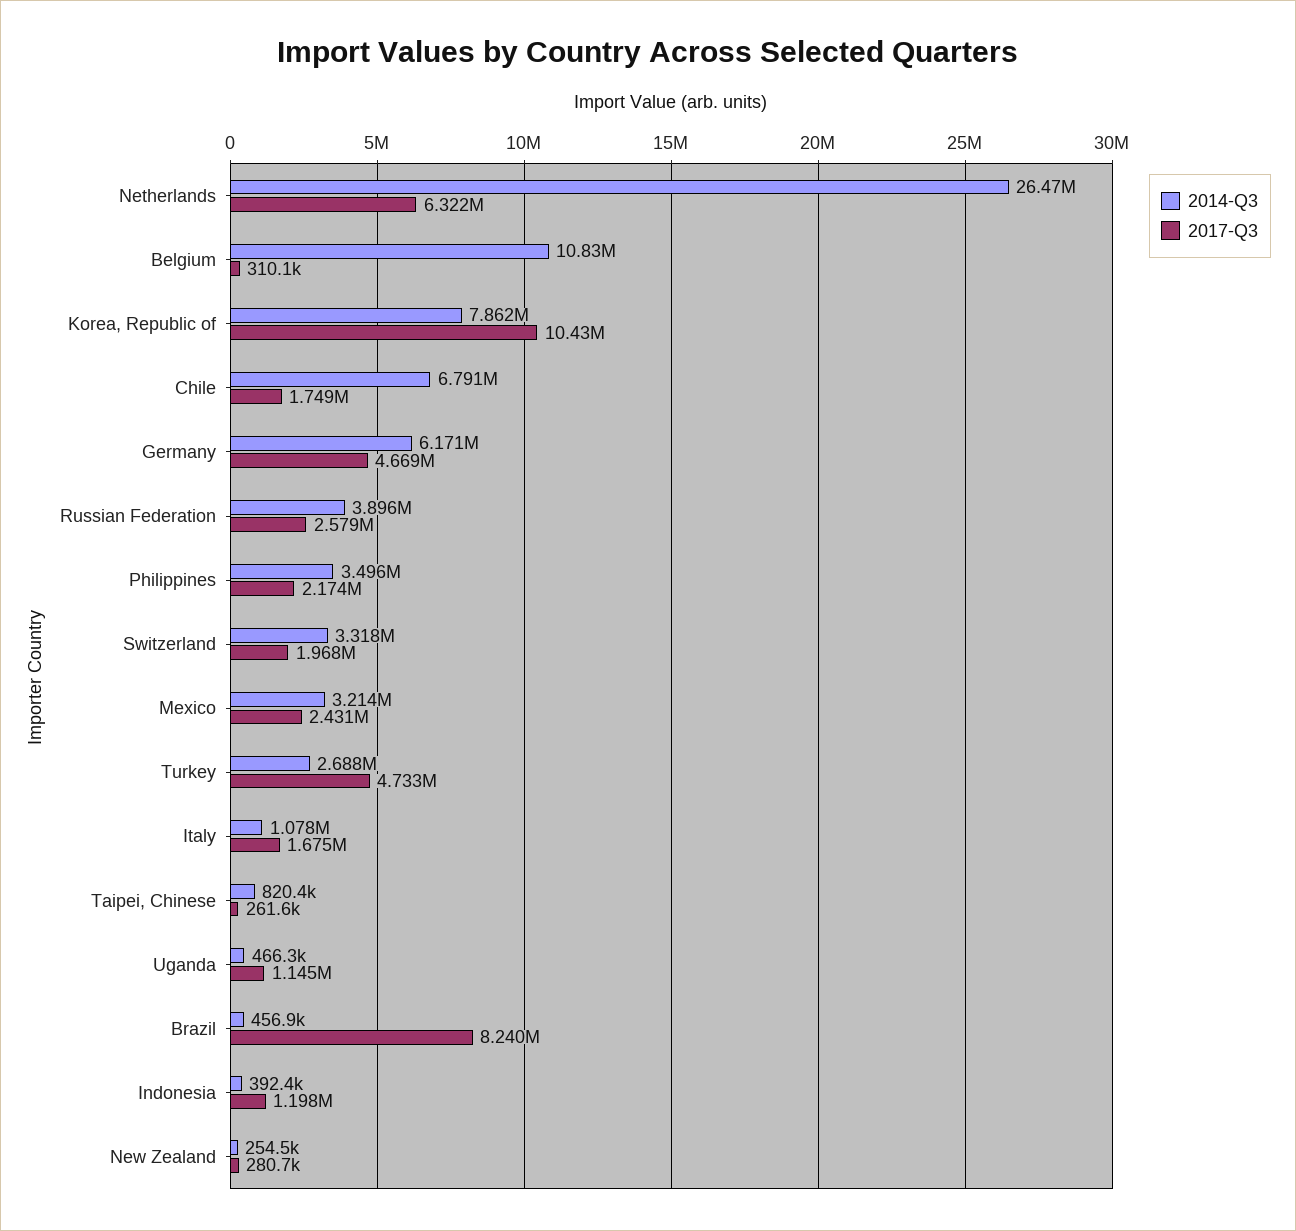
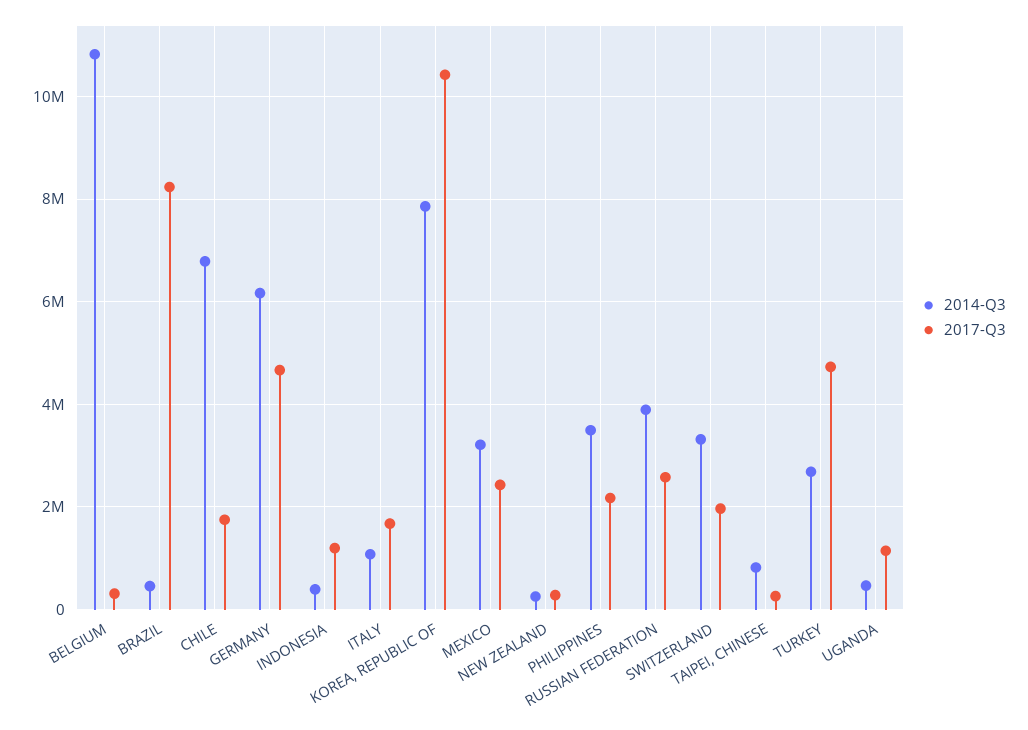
2014-Q3, Netherlands: 26470000 -> none
2017-Q3, Netherlands: 6322000 -> none

